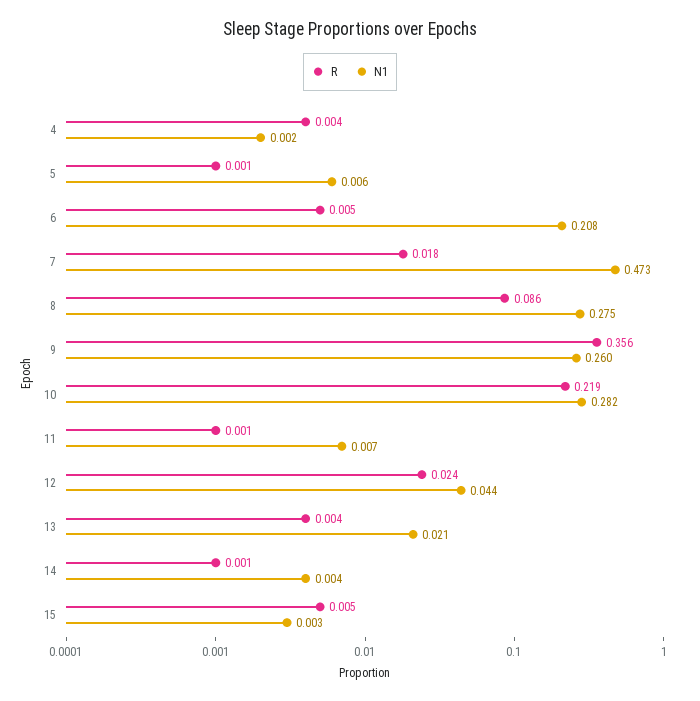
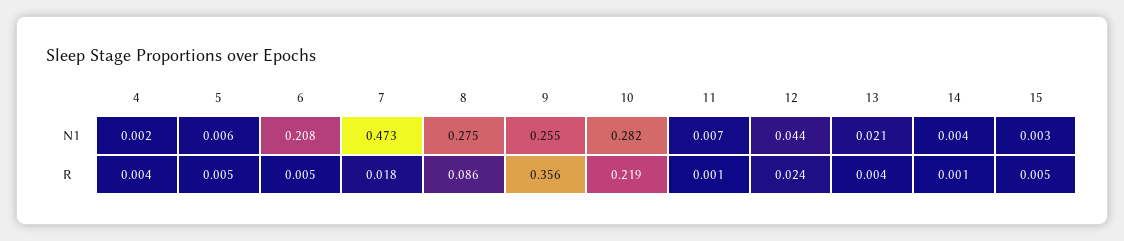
R, 5: 0.001 -> 0.005
N1, 9: 0.26 -> 0.255

